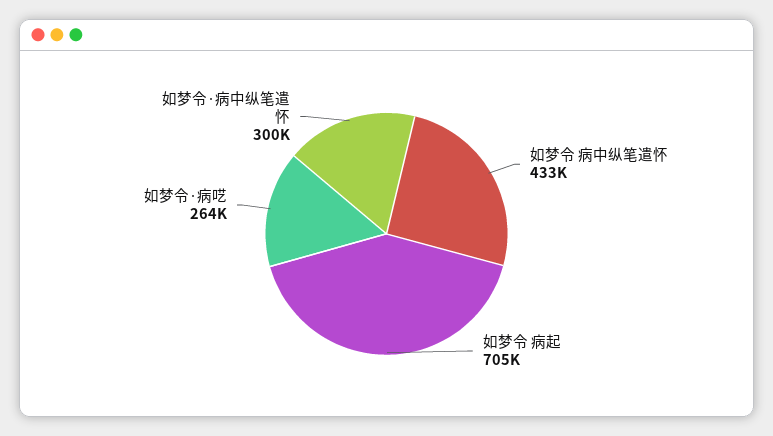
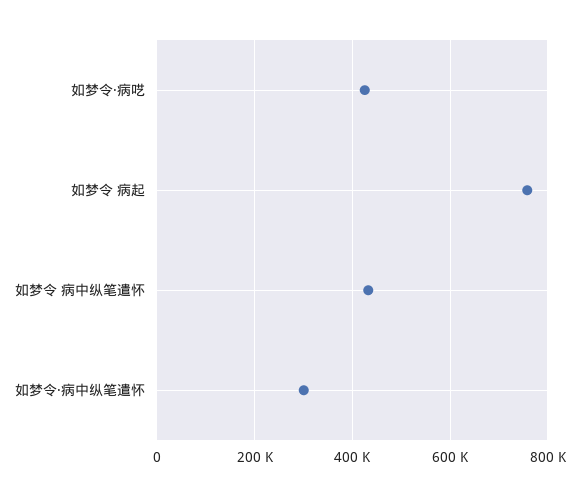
如梦令 病起: 705000 -> 760000
如梦令·病呓: 264000 -> 420000

